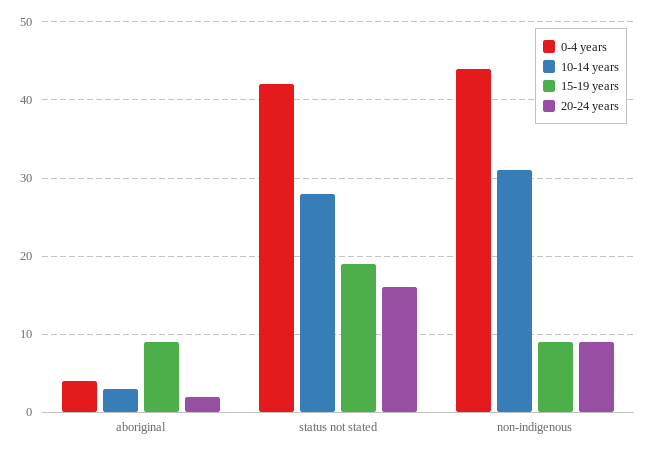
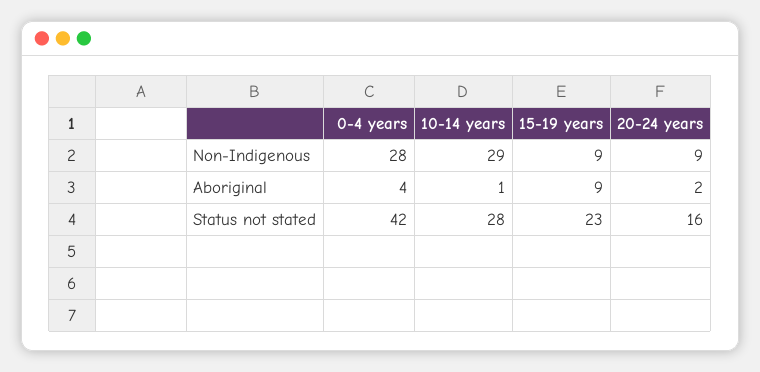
10-14 years, aboriginal: 3 -> 1
15-19 years, status not stated: 19 -> 23
0-4 years, non-indigenous: 44 -> 28
10-14 years, non-indigenous: 31 -> 29

